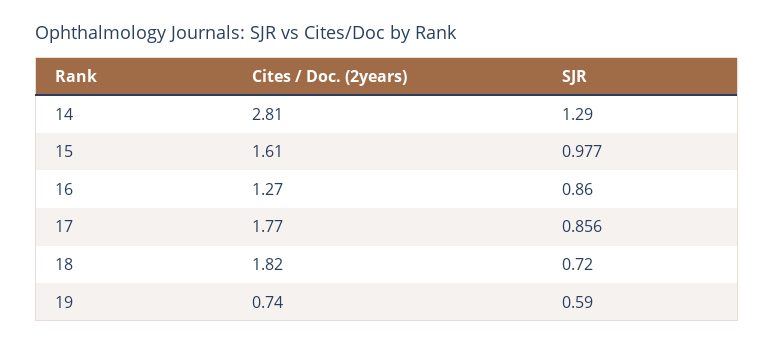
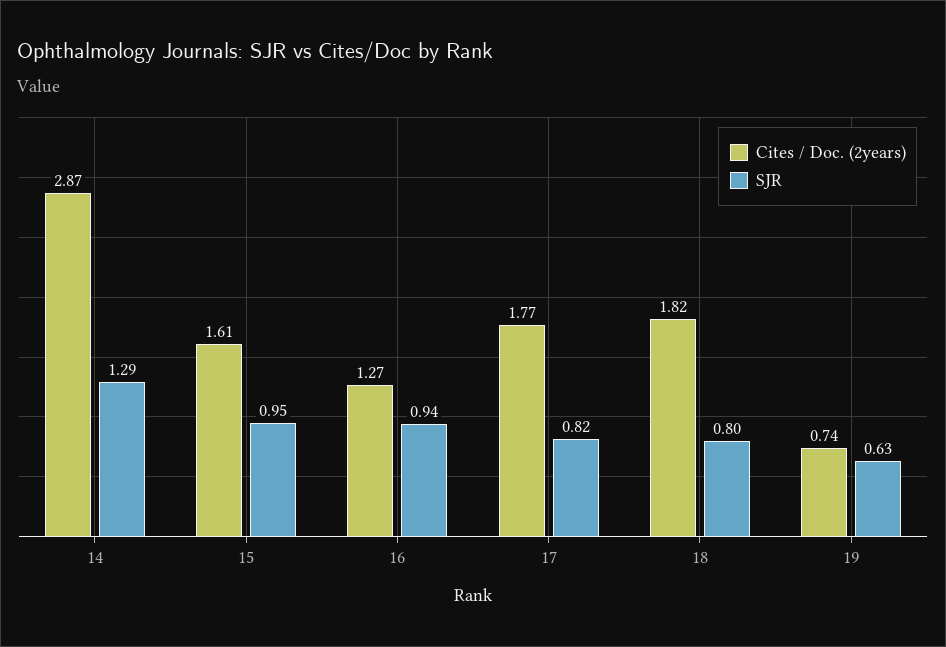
Cites / Doc. (2years), 14: 2.81 -> 2.87
SJR, 15: 0.977 -> 0.95
SJR, 16: 0.86 -> 0.94
SJR, 17: 0.856 -> 0.82
SJR, 18: 0.72 -> 0.8
SJR, 19: 0.59 -> 0.63

